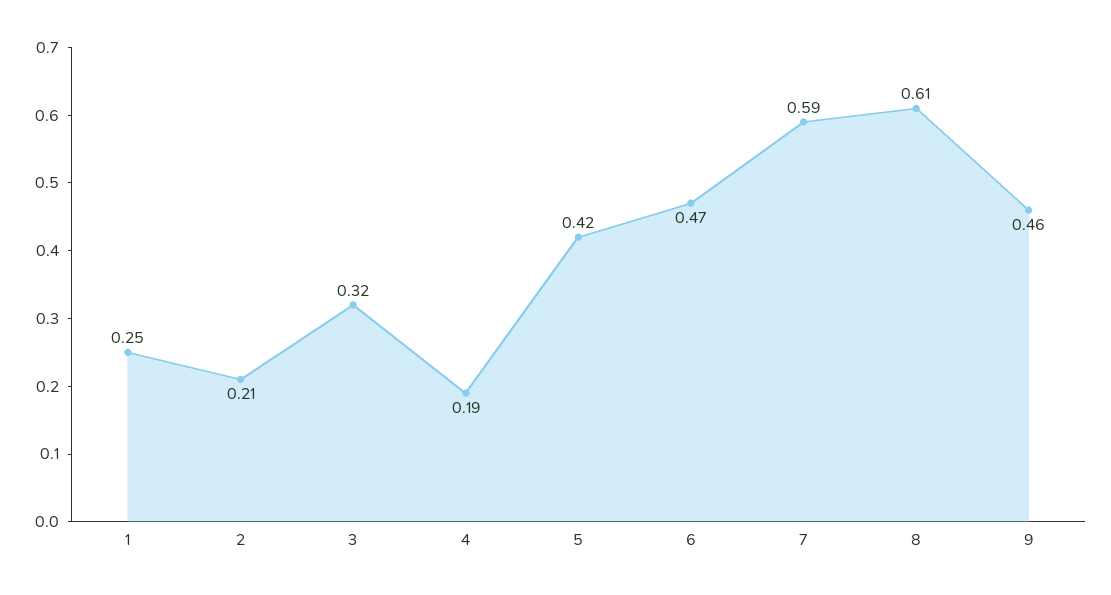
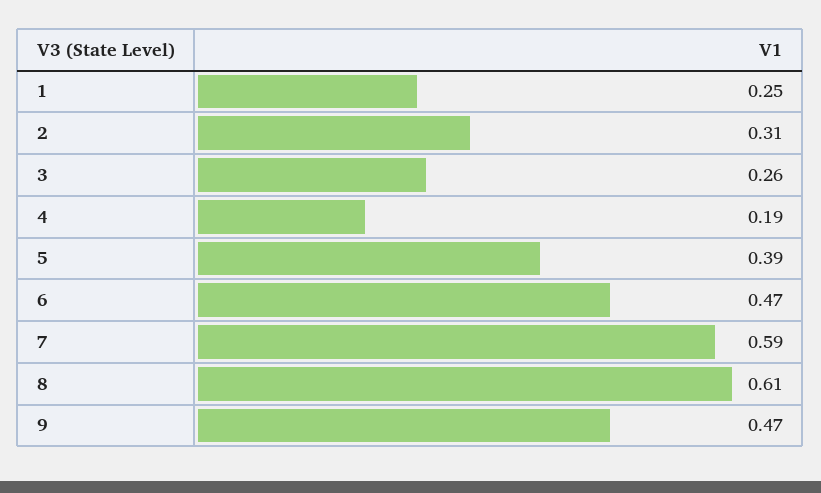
2: 0.21 -> 0.31
3: 0.32 -> 0.26
5: 0.42 -> 0.39
9: 0.46 -> 0.47

